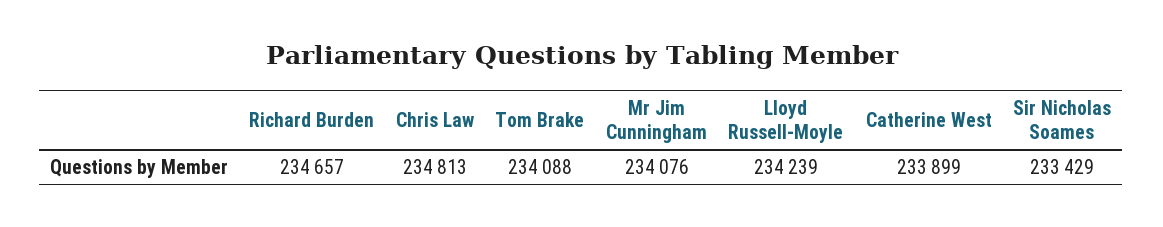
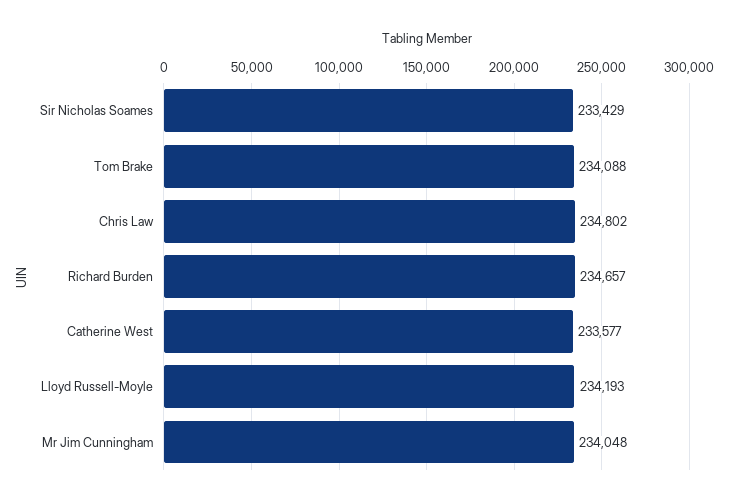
Chris Law: 234813 -> 234802
Mr Jim Cunningham: 234076 -> 234048
Lloyd Russell-Moyle: 234239 -> 234193
Catherine West: 233899 -> 233577

